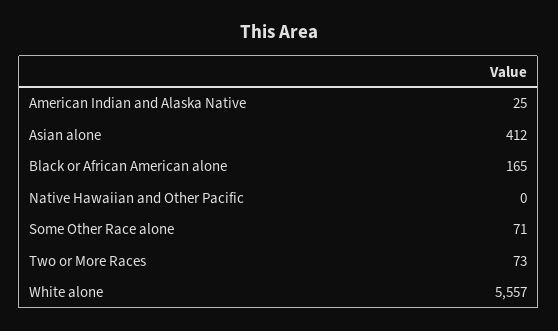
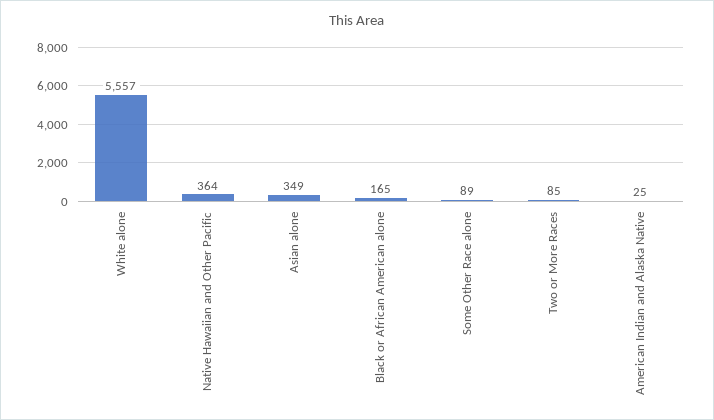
Asian alone: 412 -> 349
Native Hawaiian and Other Pacific: 0 -> 364
Some Other Race alone: 71 -> 89
Two or More Races: 73 -> 85

